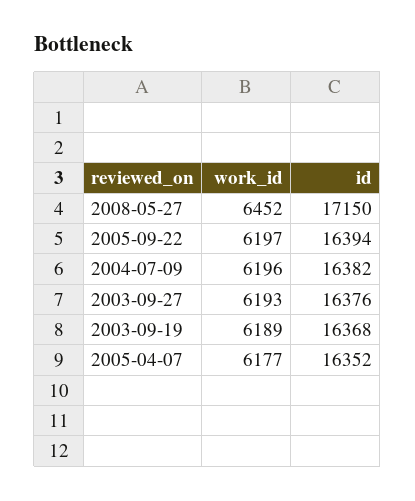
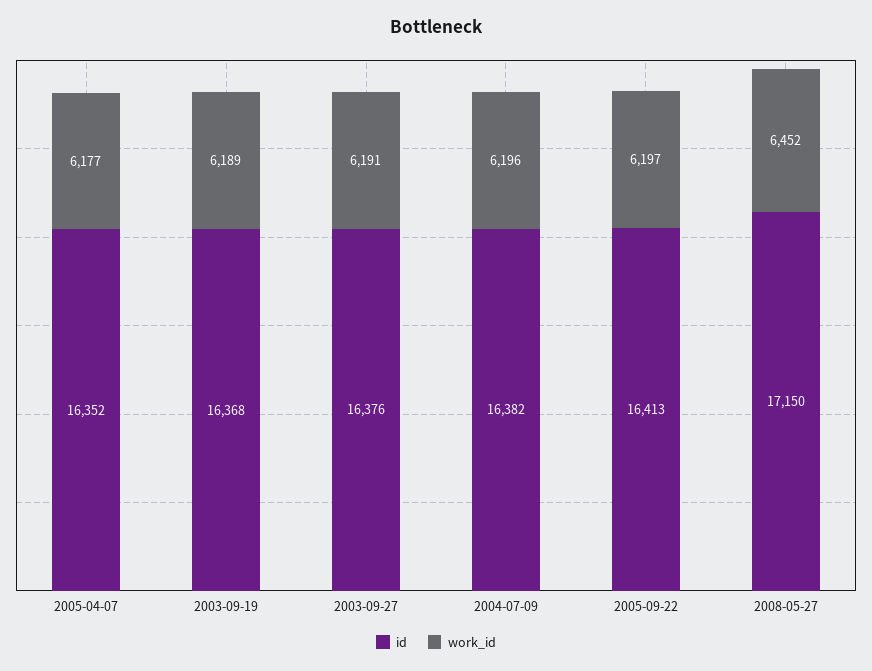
id, 2005-09-22: 16394 -> 16413
work_id, 2003-09-27: 6193 -> 6191

